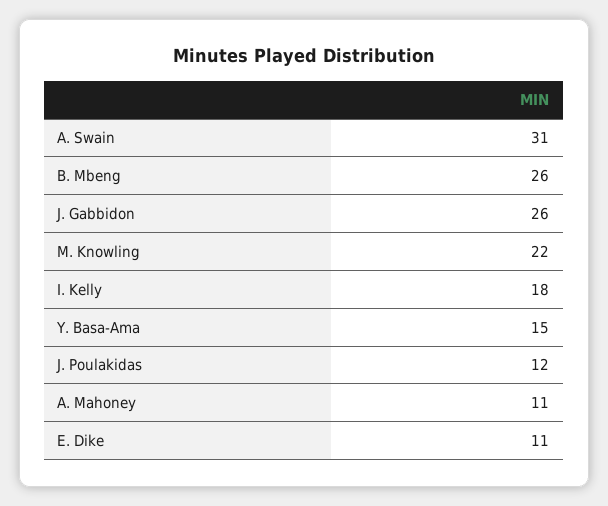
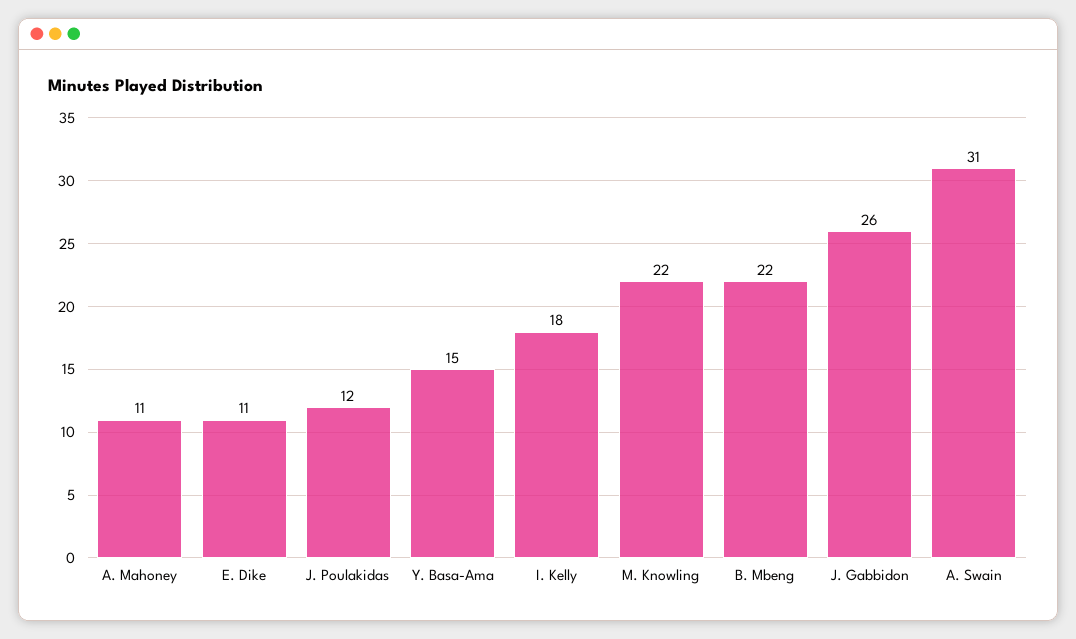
B. Mbeng: 26 -> 22

